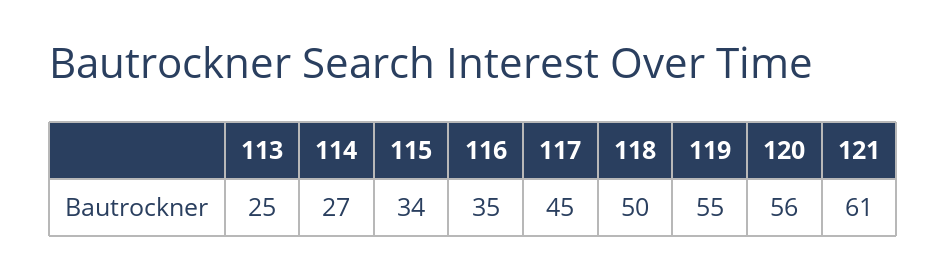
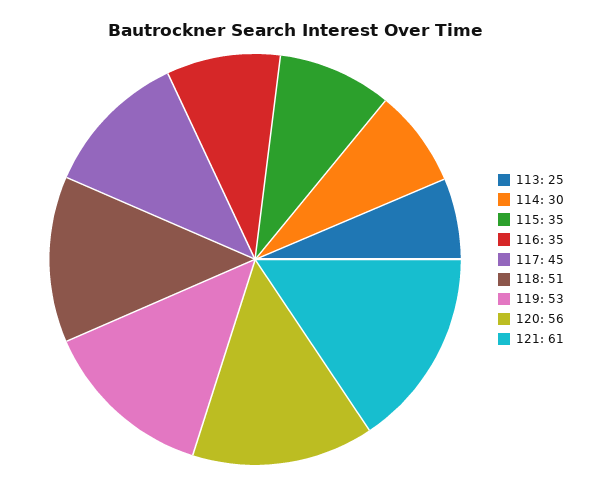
114: 27 -> 30
115: 34 -> 35
118: 50 -> 51
119: 55 -> 53

